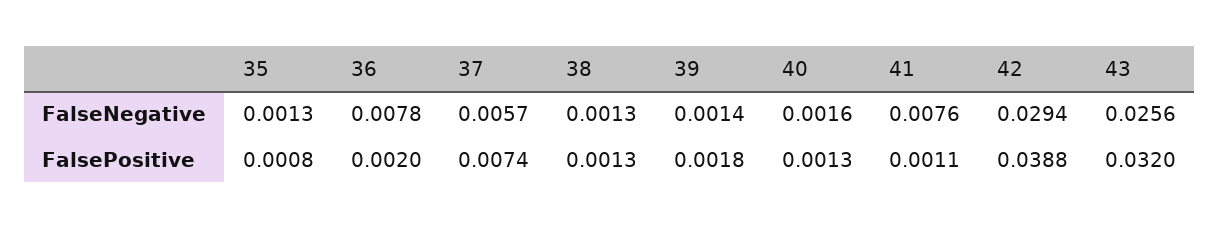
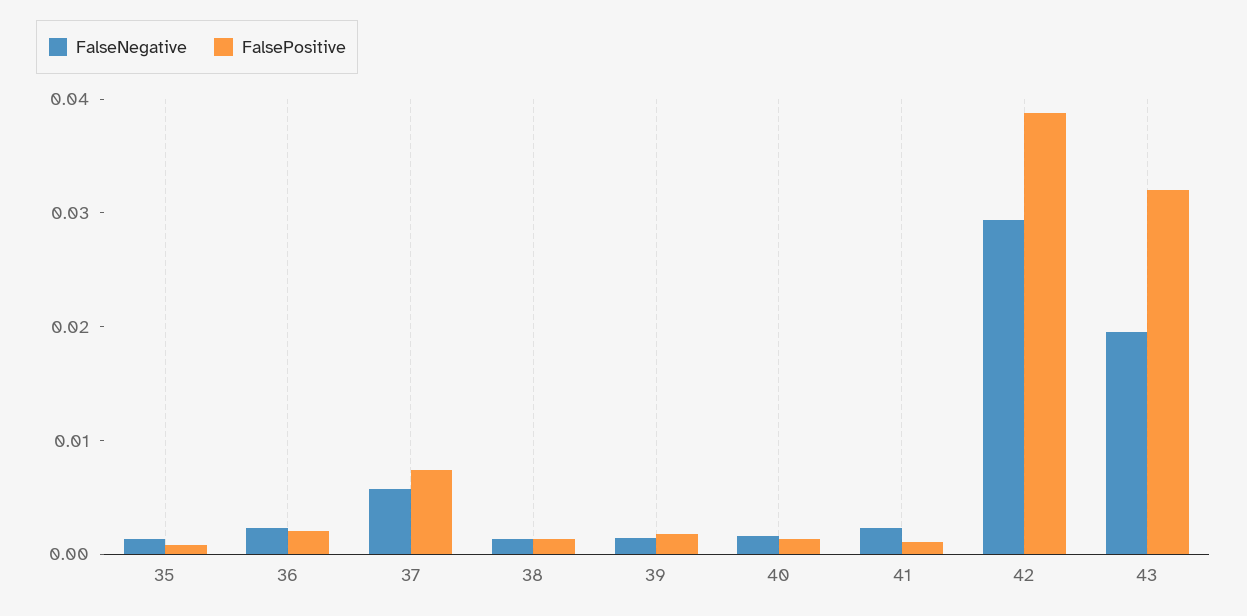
FalseNegative, 36: 0.0078 -> 0.002
FalseNegative, 41: 0.0076 -> 0.002
FalseNegative, 43: 0.0256 -> 0.02

